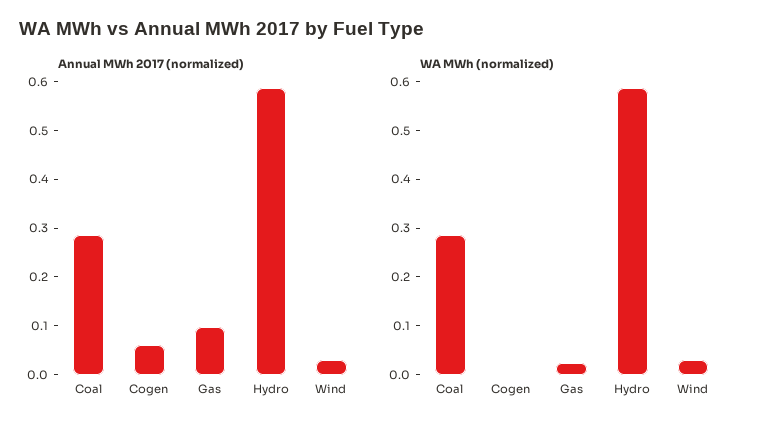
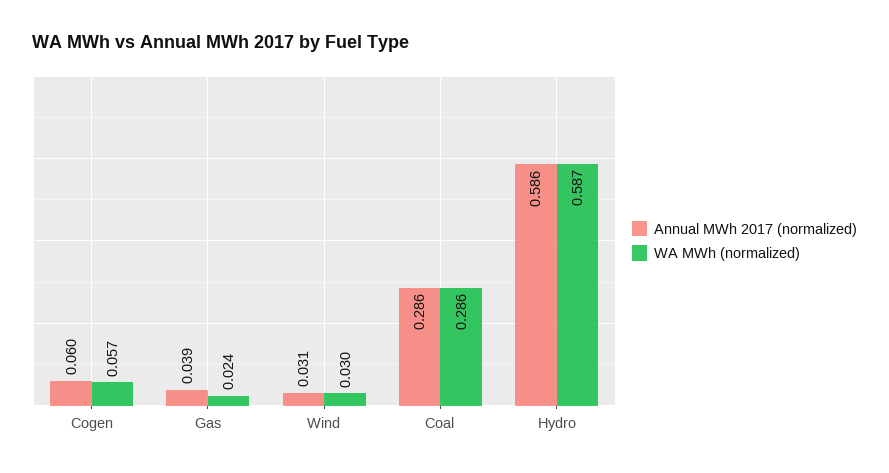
Annual MWh 2017 (normalized), Gas: 0.1 -> 0.039
WA MWh (normalized), Cogen: 0 -> 0.057

